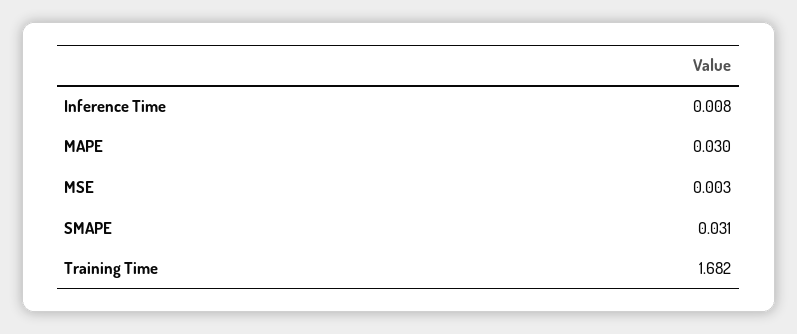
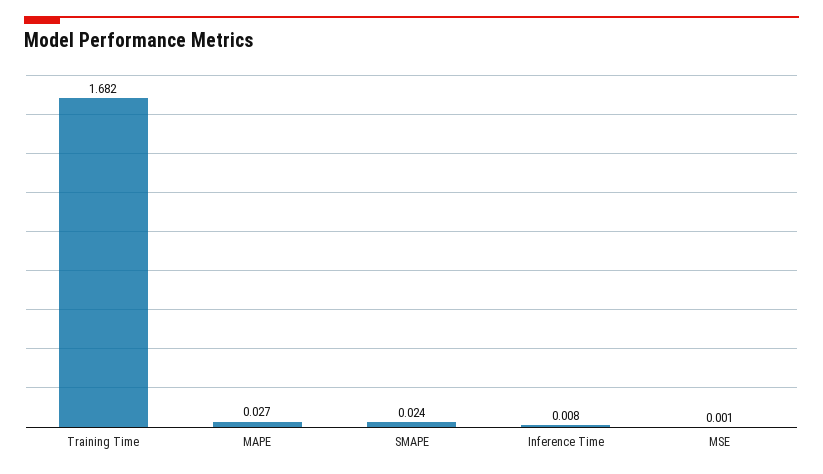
MAPE: 0.03 -> 0.027
MSE: 0.003 -> 0.001
SMAPE: 0.031 -> 0.024

